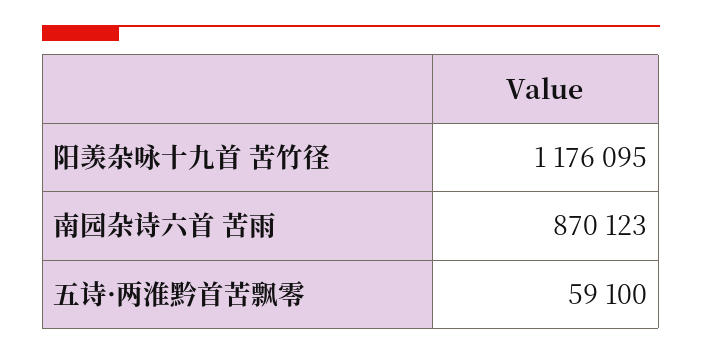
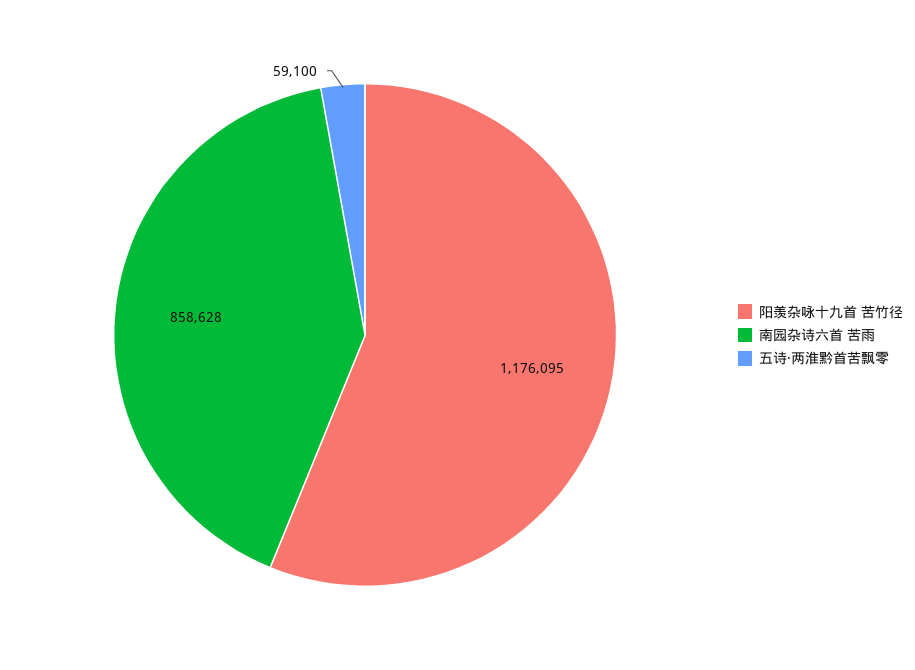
南园杂诗六首 苦雨: 870123 -> 858628

